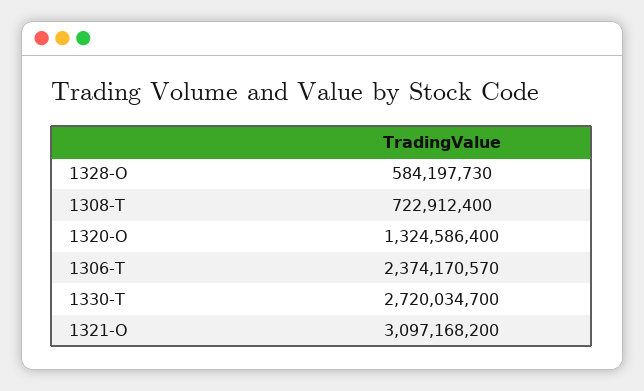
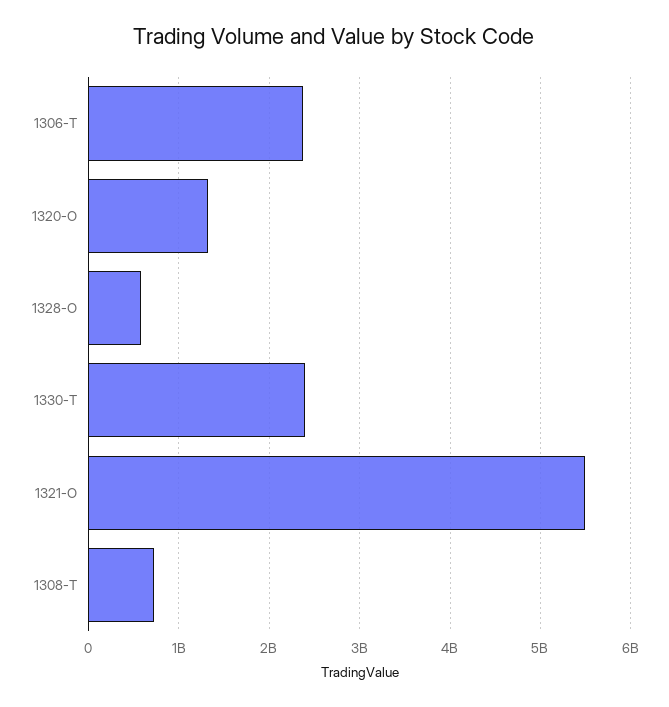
1330-T: 2720034700 -> 2400000000
1321-O: 3097168200 -> 5500000000

